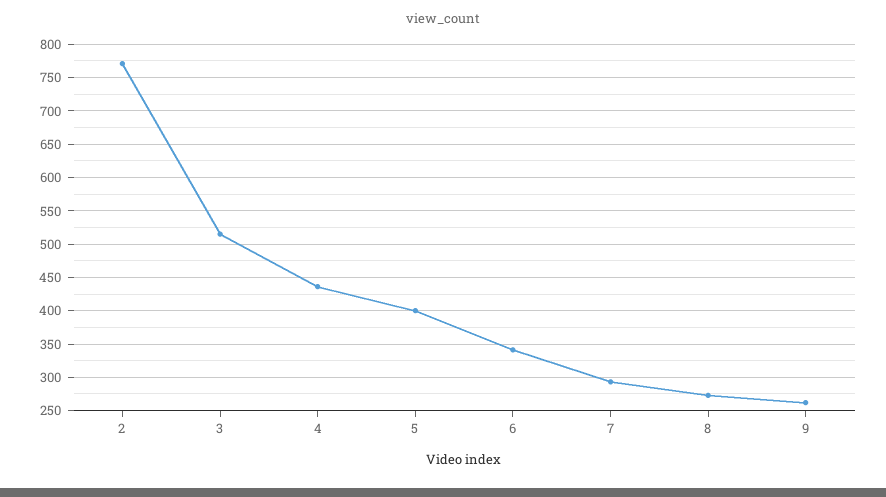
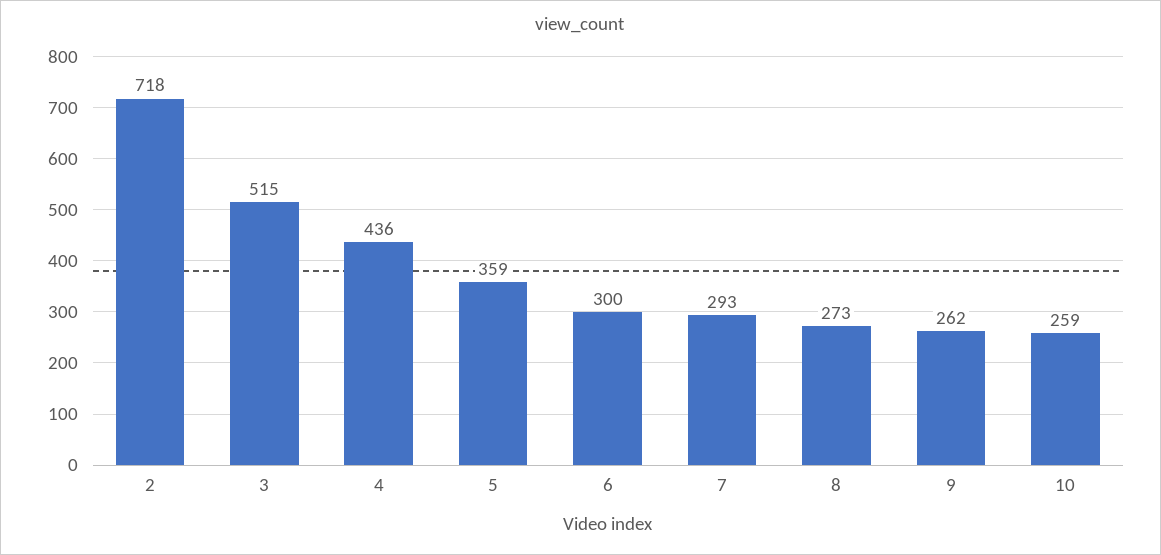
2: 770 -> 718
5: 400 -> 359
6: 340 -> 300
10: none -> 259

